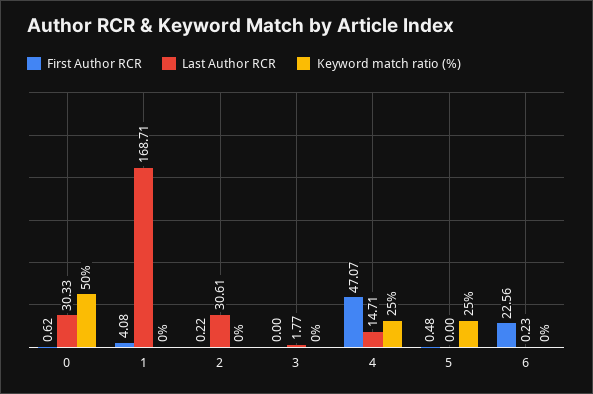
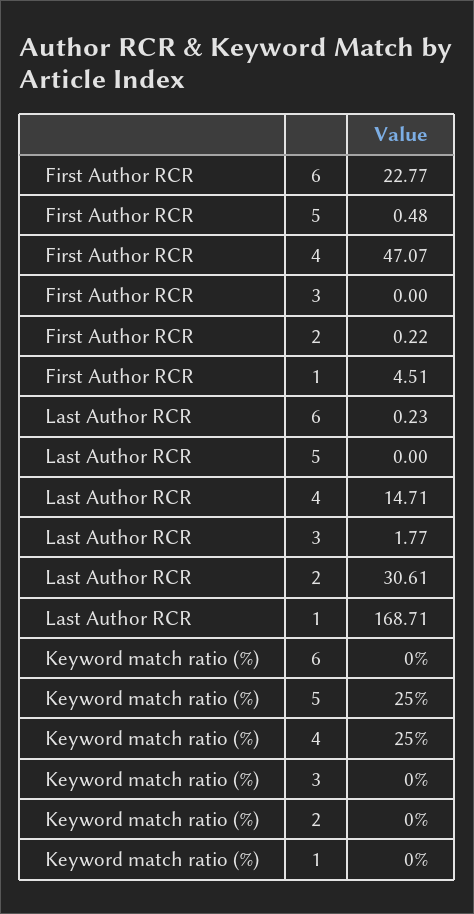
First Author RCR, 0: 0.62 -> none
Last Author RCR, 0: 30.33 -> none
Keyword match ratio (%), 0: 50 -> none
First Author RCR, 1: 4.08 -> 4.51
First Author RCR, 6: 22.56 -> 22.77

